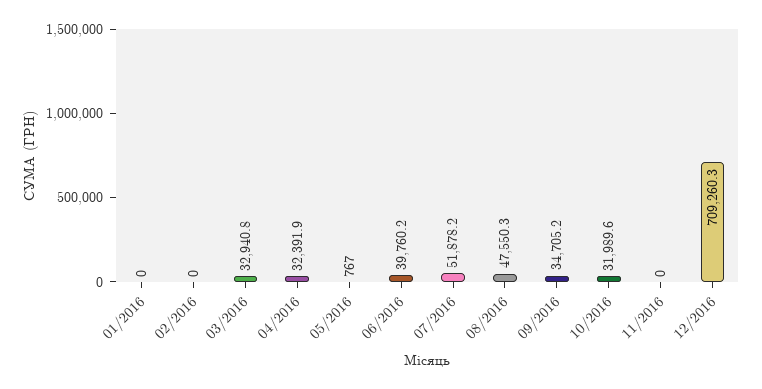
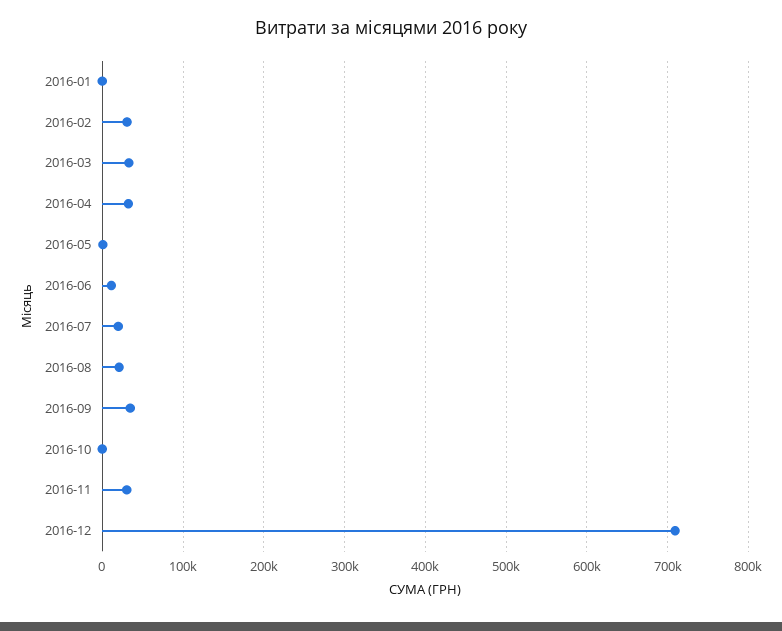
02/2016: 0 -> 30000
06/2016: 39760.2 -> 10000
07/2016: 51878.2 -> 20000
08/2016: 47550.3 -> 20000
10/2016: 31989.6 -> 0
11/2016: 0 -> 30000

